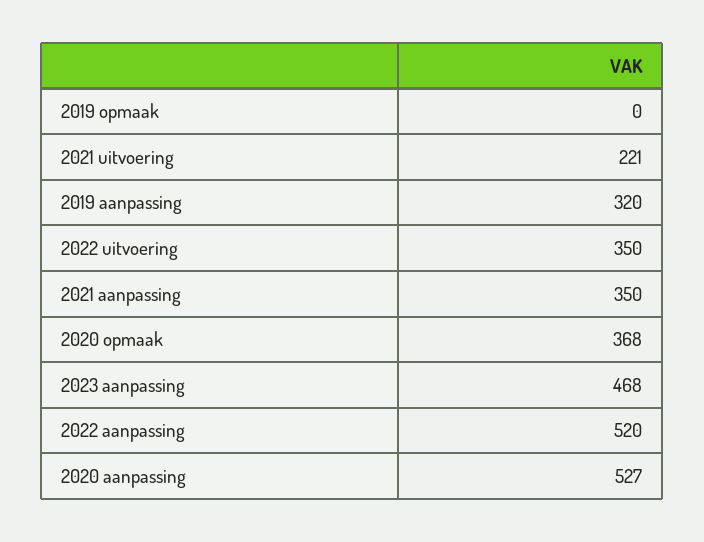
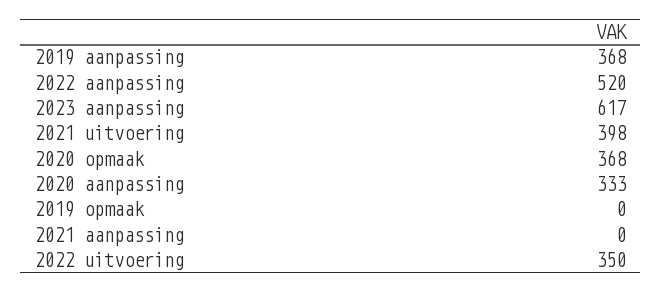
2021 uitvoering: 221 -> 398
2019 aanpassing: 320 -> 368
2021 aanpassing: 350 -> 0
2023 aanpassing: 468 -> 617
2020 aanpassing: 527 -> 333

